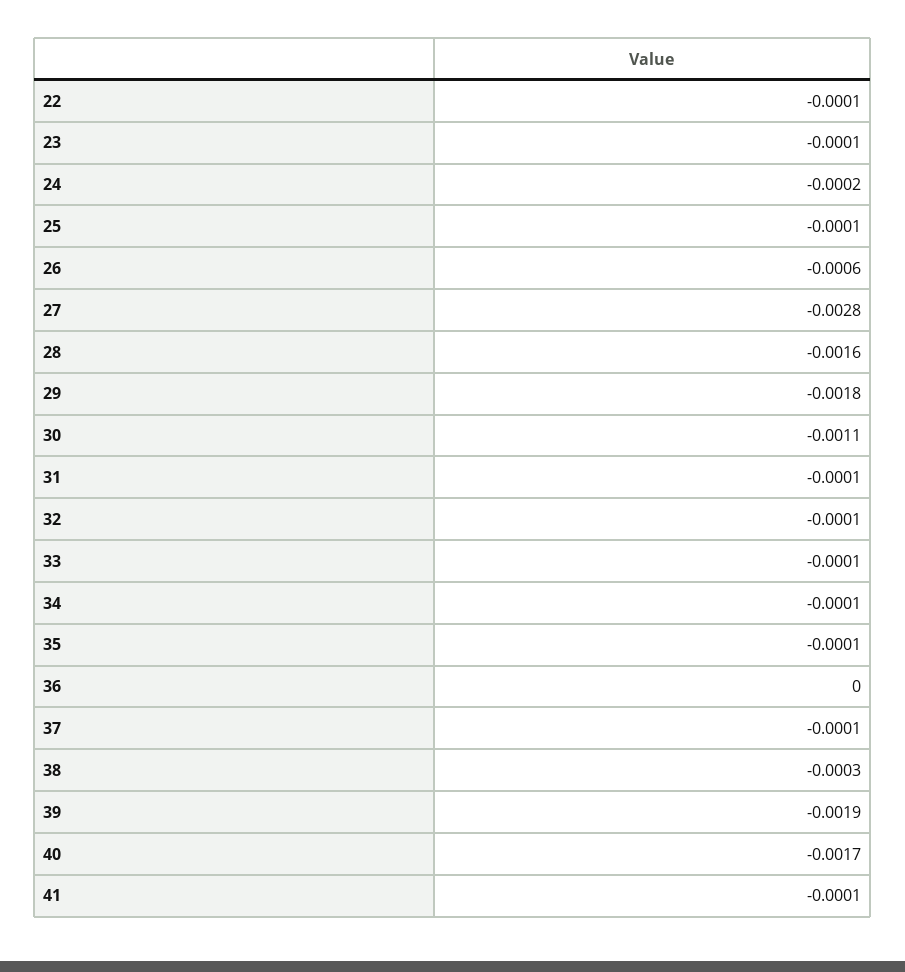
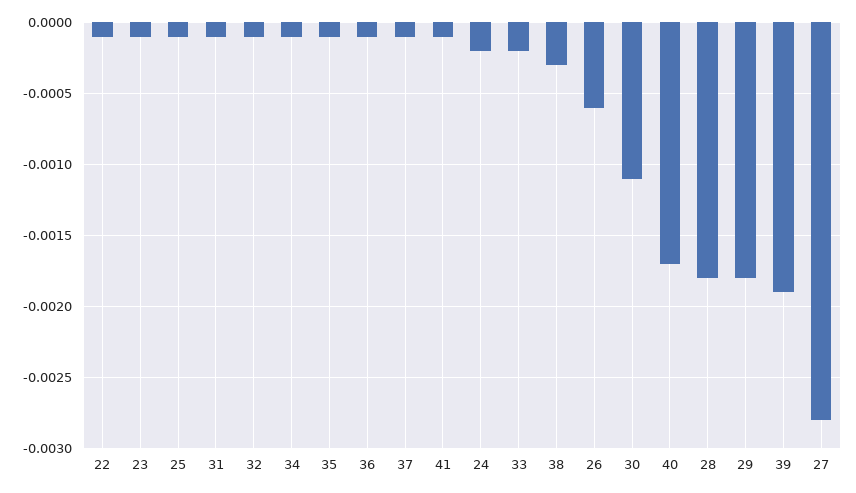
28: -0.0016 -> -0.0018
33: -0.0001 -> -0.0002
36: 0 -> -0.0001

